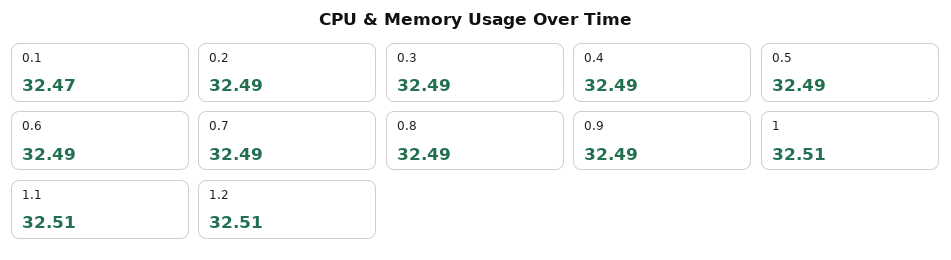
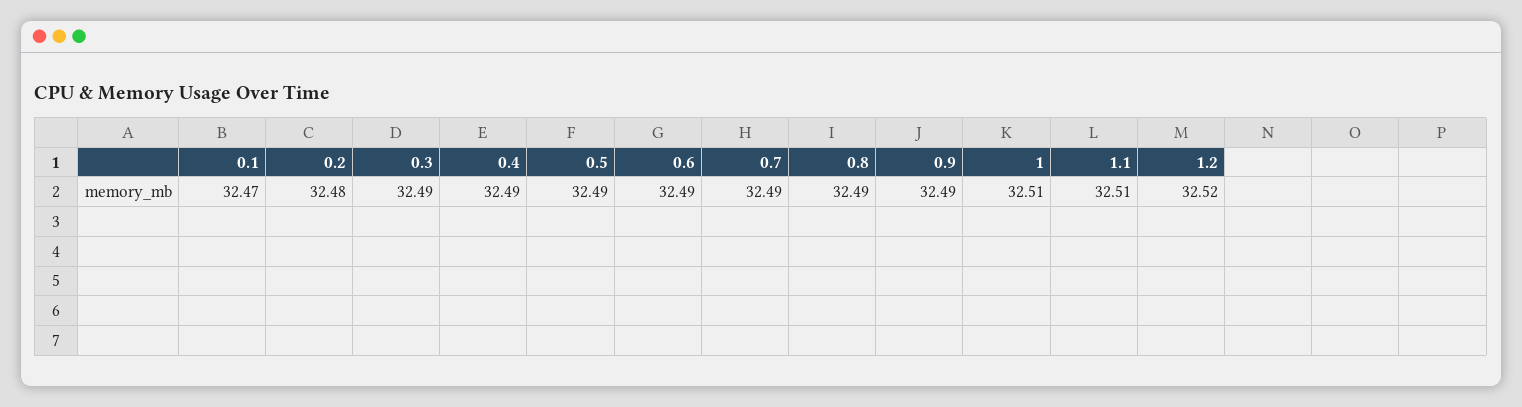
0.2: 32.49 -> 32.48
1.2: 32.51 -> 32.52

